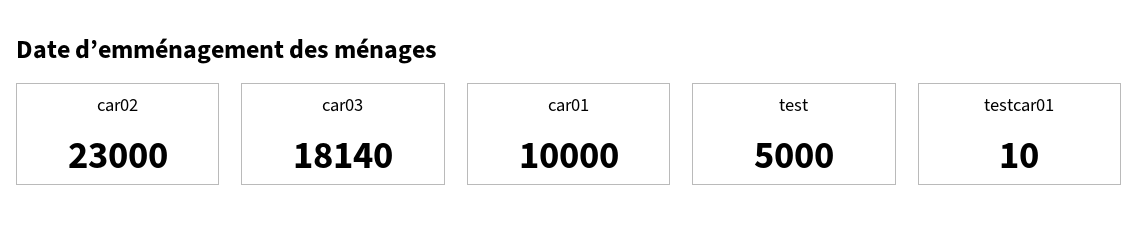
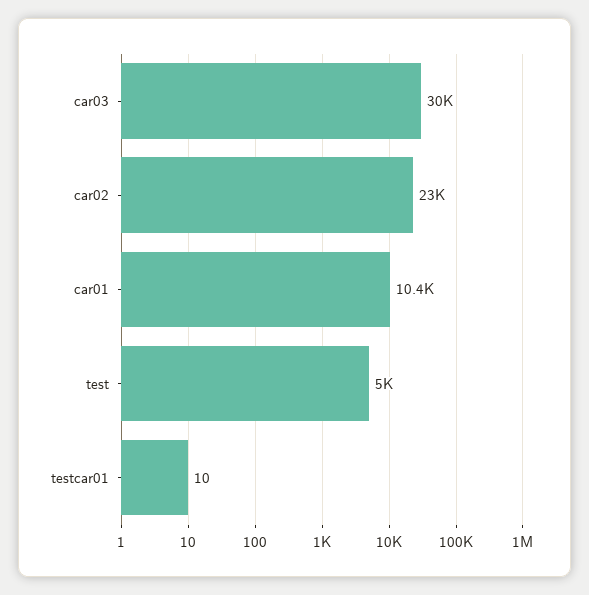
car03: 18140 -> 30000
car01: 10000 -> 10400

